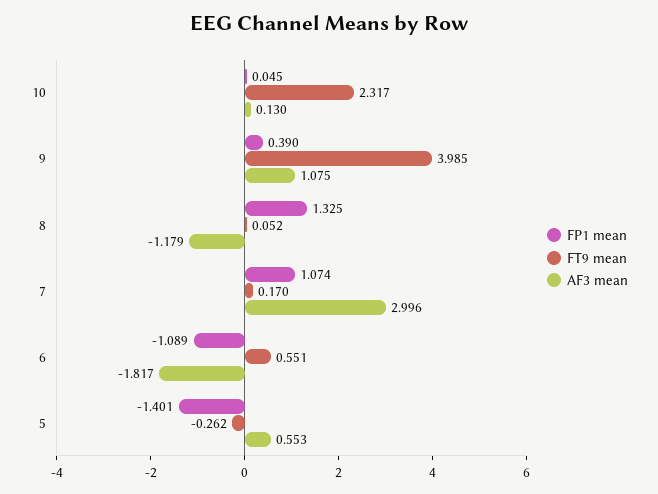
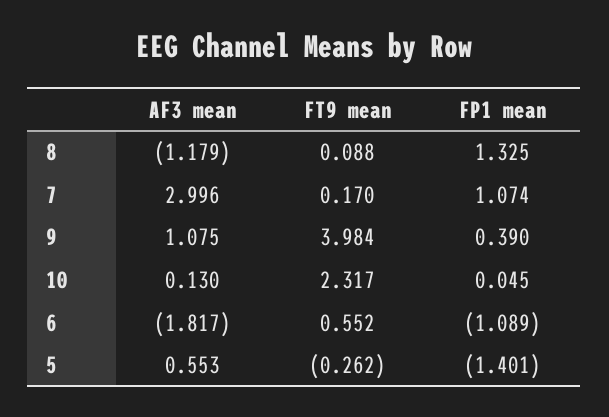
FT9 mean, 9: 3.985 -> 3.984
FT9 mean, 8: 0.052 -> 0.088
FT9 mean, 6: 0.551 -> 0.552

